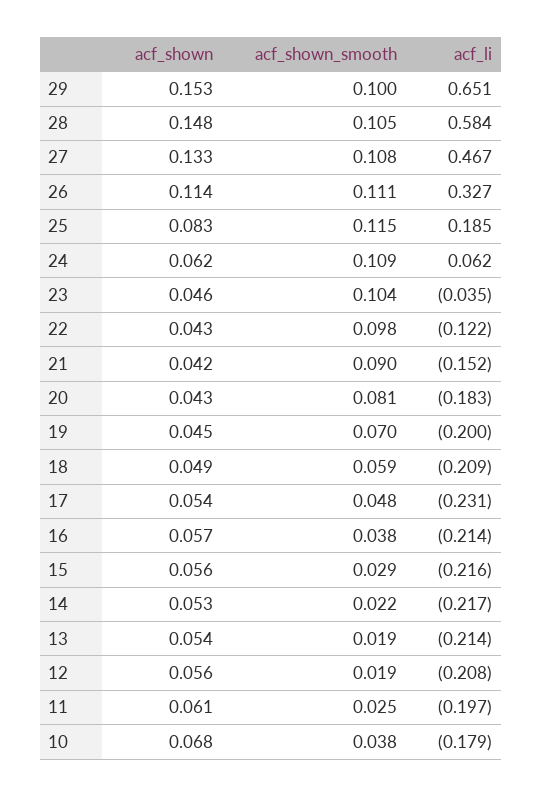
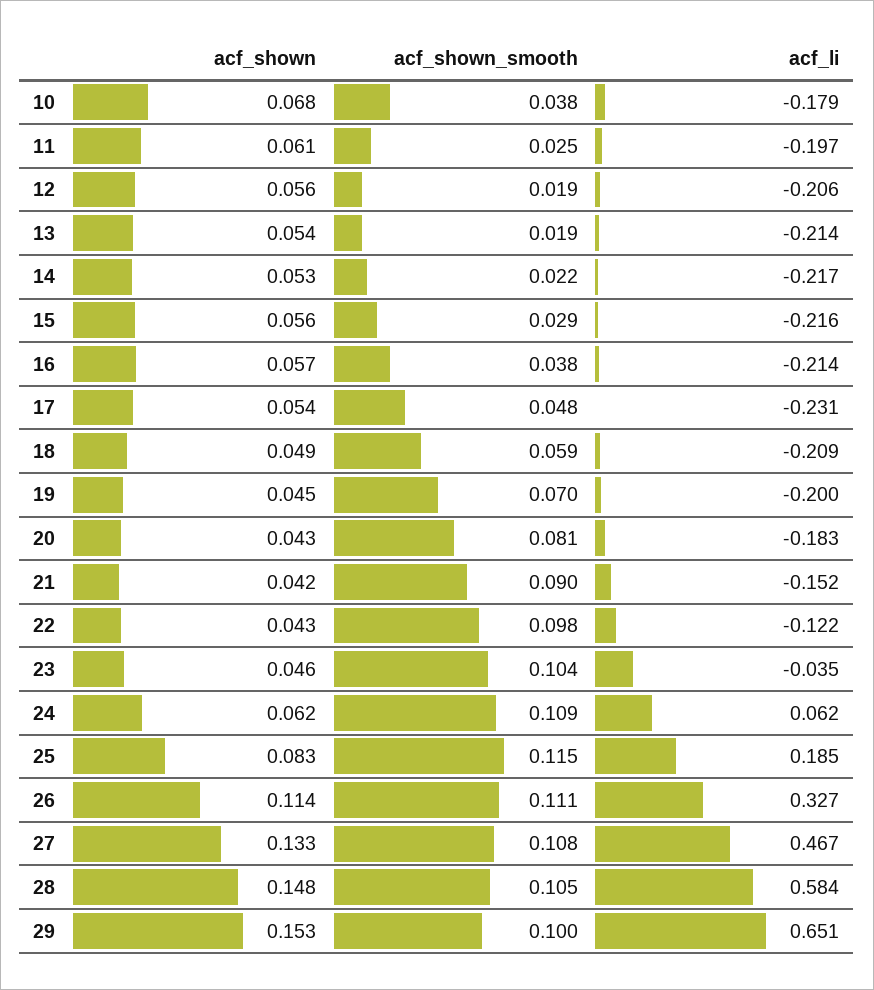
acf_li, 12: -0.208 -> -0.206

